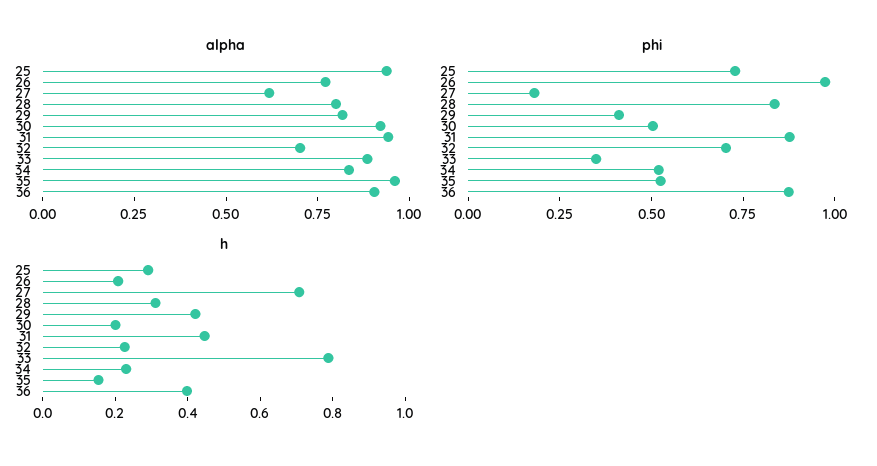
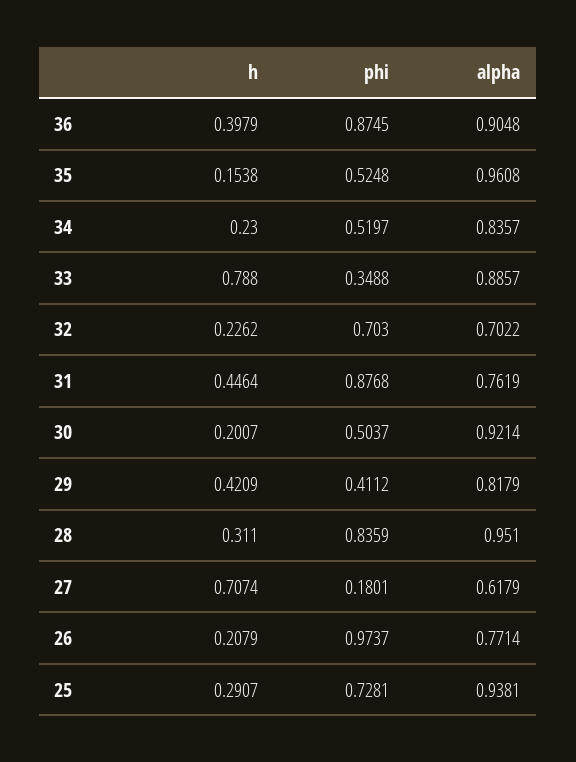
alpha, 28: 0.8 -> 0.951
alpha, 31: 0.95 -> 0.7619

